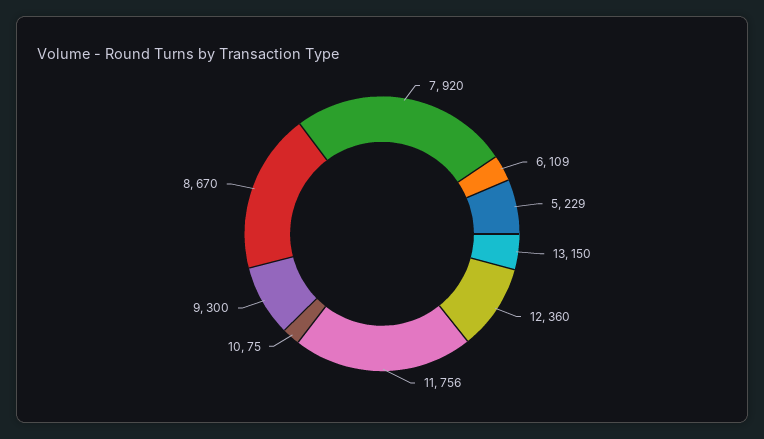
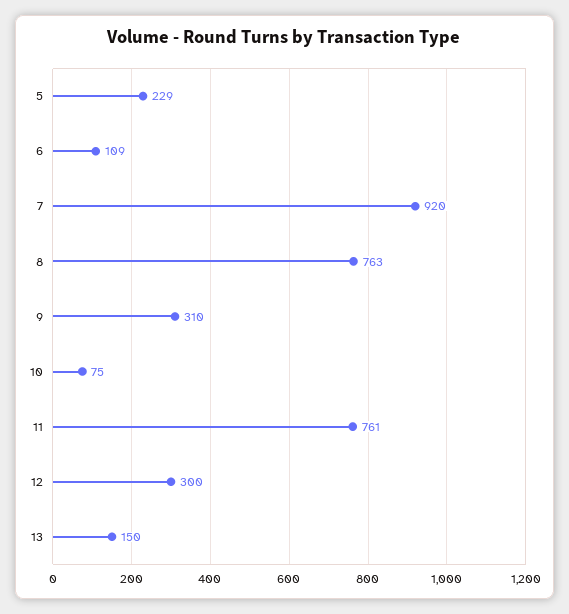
12: 360 -> 300
11: 756 -> 761
9: 300 -> 310
8: 670 -> 763

